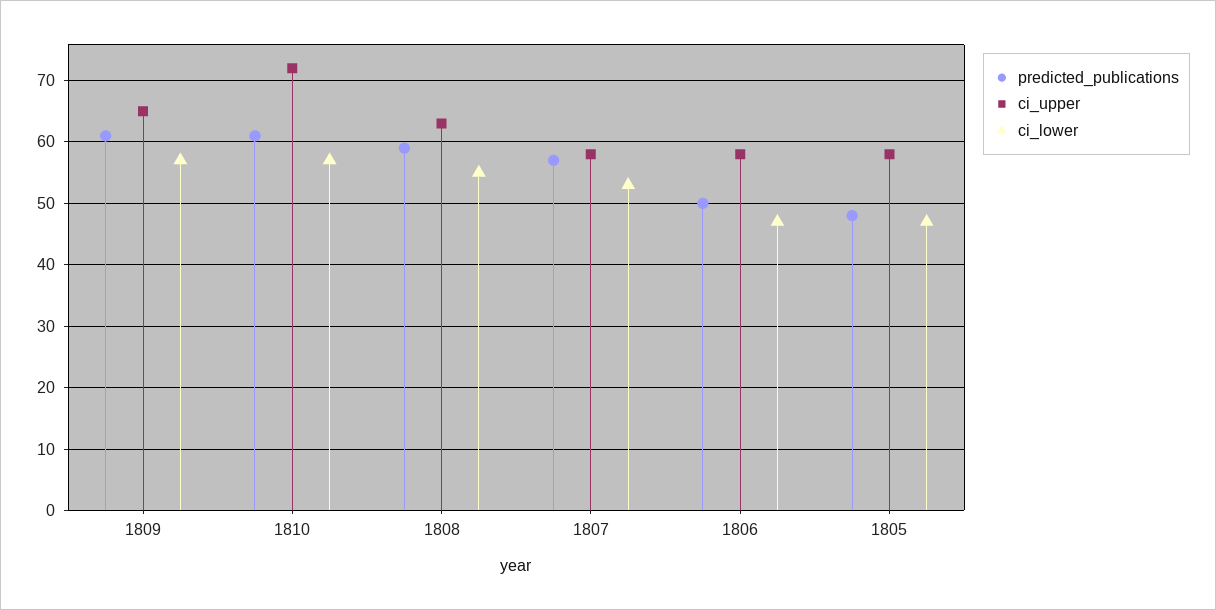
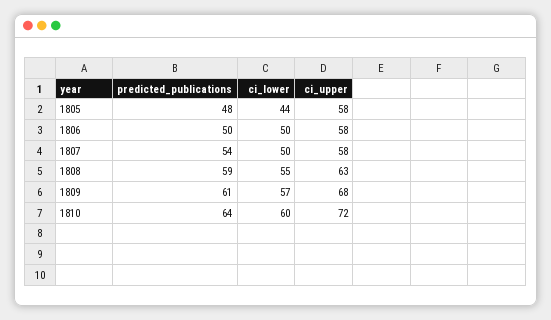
ci_upper, 1809: 65 -> 68
predicted_publications, 1810: 61 -> 64
ci_lower, 1810: 57 -> 60
predicted_publications, 1807: 57 -> 54
ci_lower, 1807: 53 -> 50
ci_lower, 1806: 47 -> 50
ci_lower, 1805: 47 -> 44

